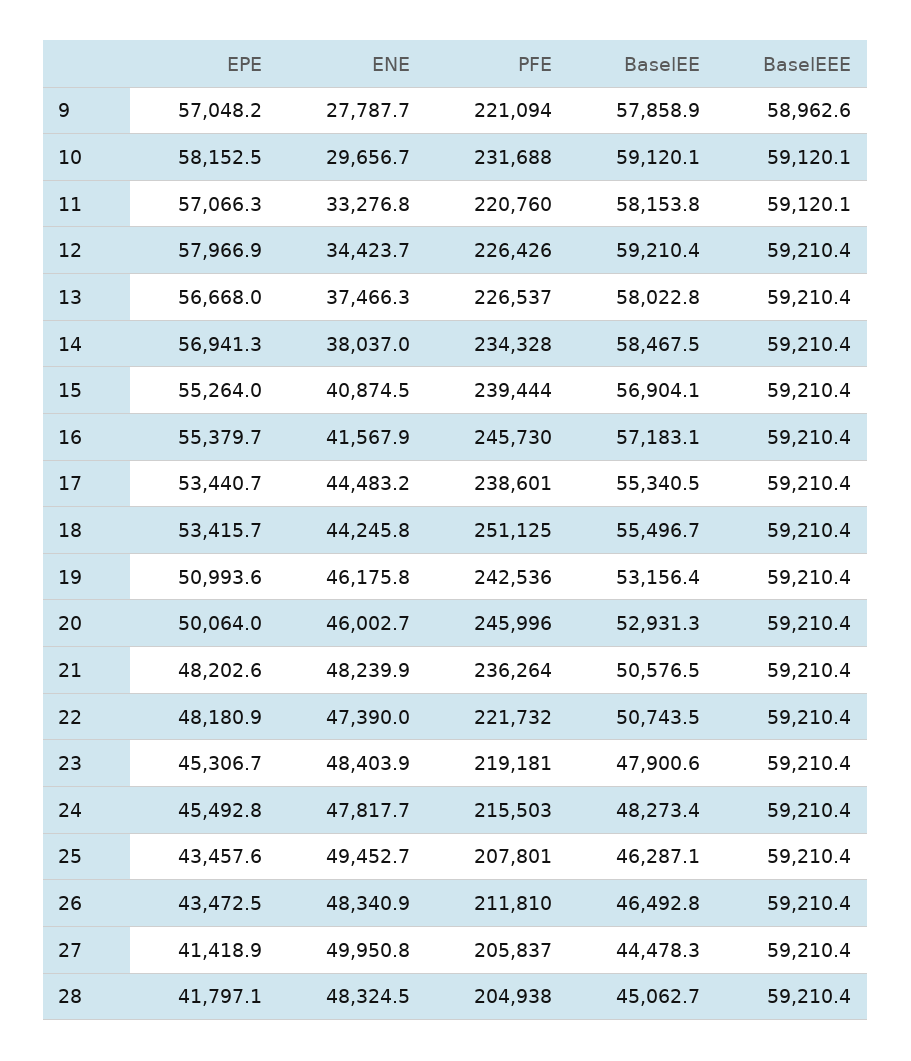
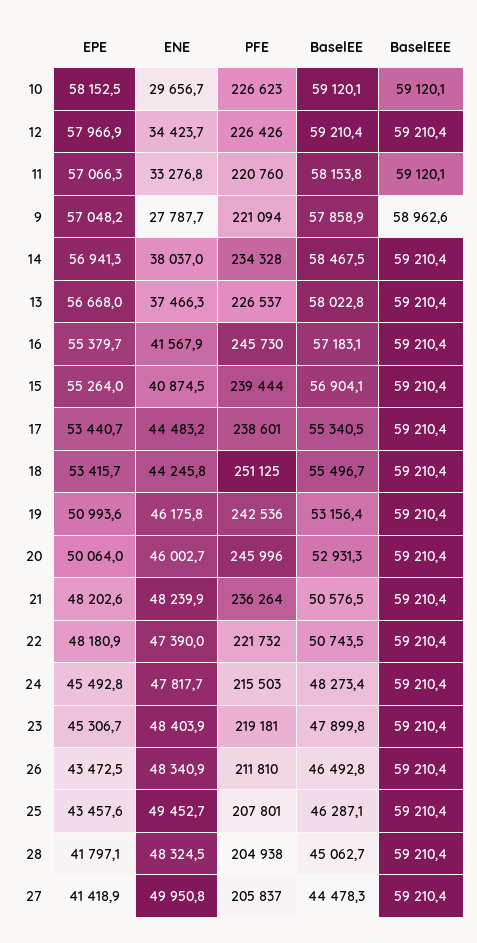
PFE, 10: 231688 -> 226623
BaselEE, 23: 47900.6 -> 47899.8

